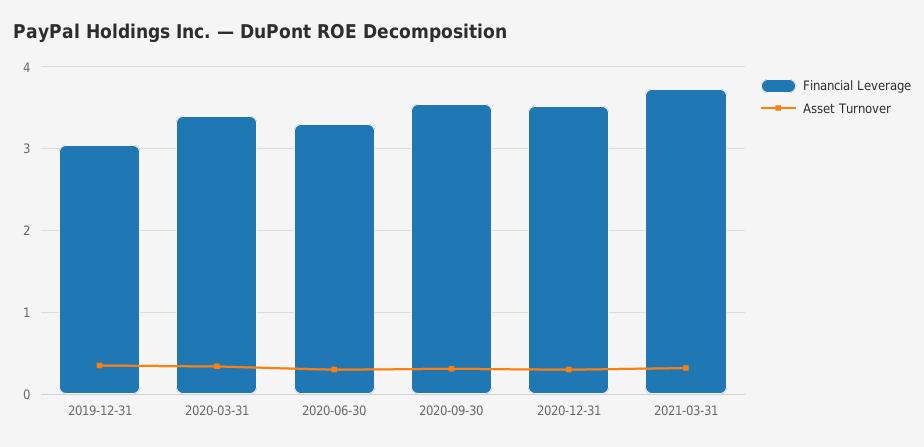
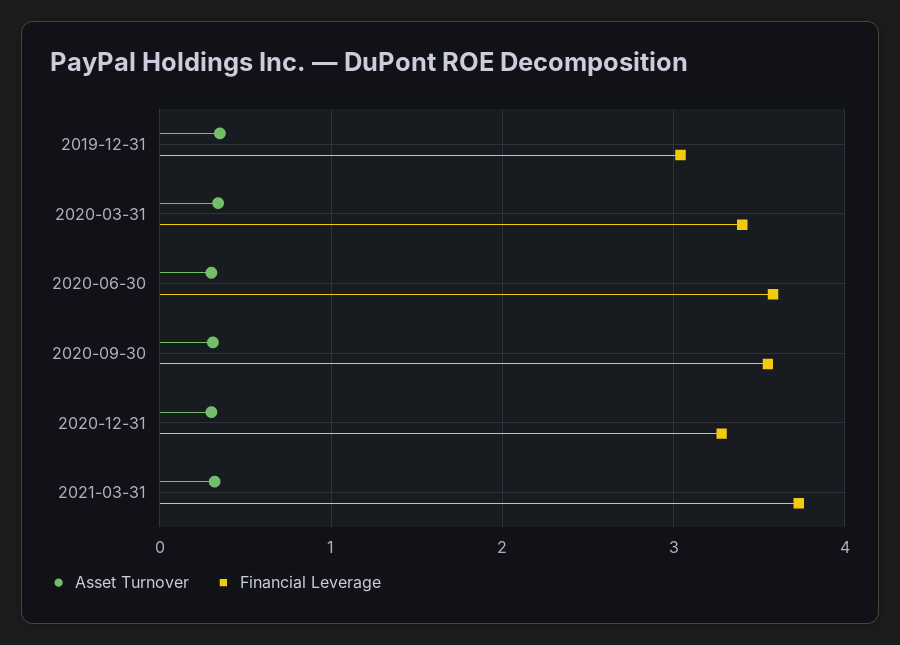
Financial Leverage, 2020-06-30: 3.3 -> 3.6
Financial Leverage, 2020-12-31: 3.5 -> 3.3

